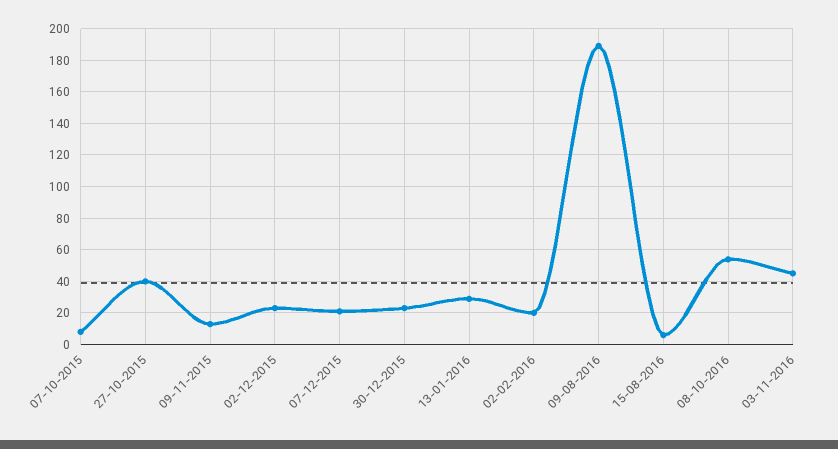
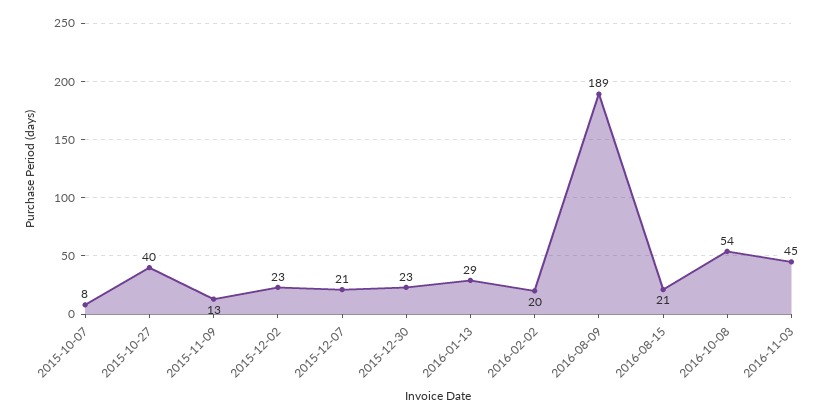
15-08-2016: 5 -> 21

